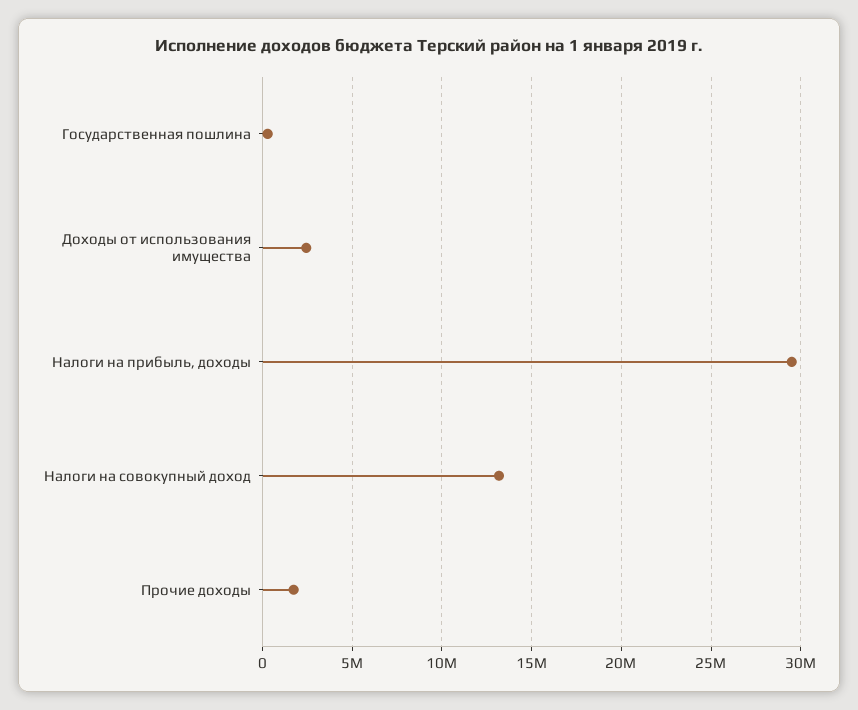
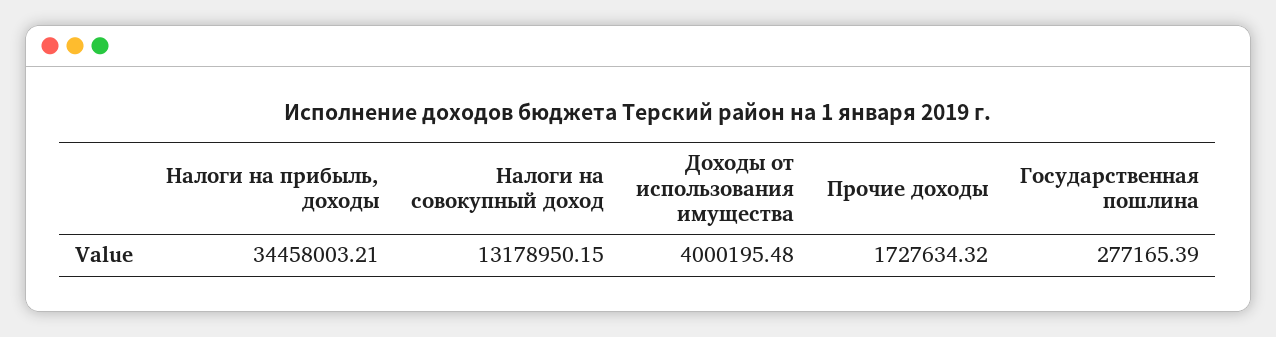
Доходы от использования имущества: 2500000 -> 4000195.48
Налоги на прибыль, доходы: 29500000 -> 34458003.21

